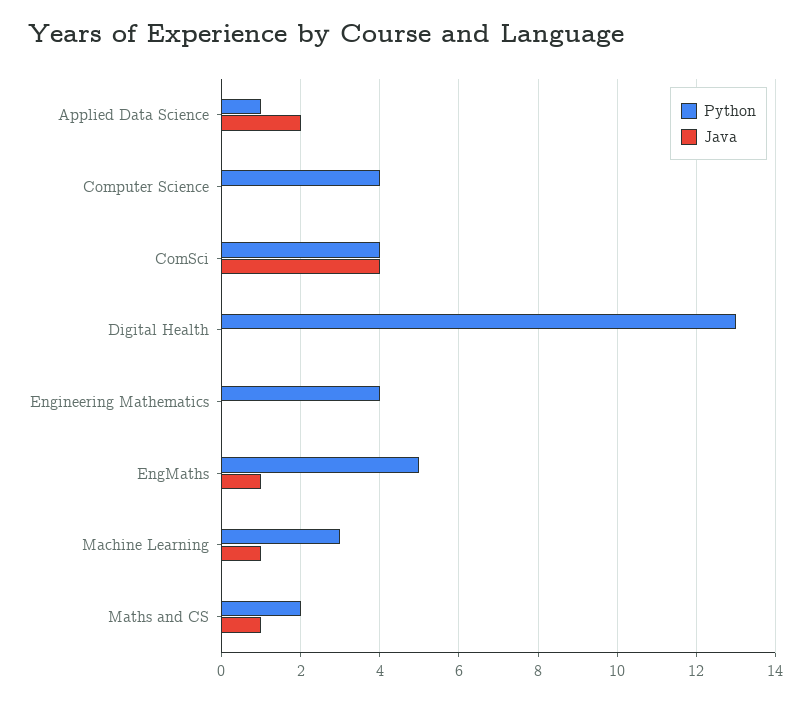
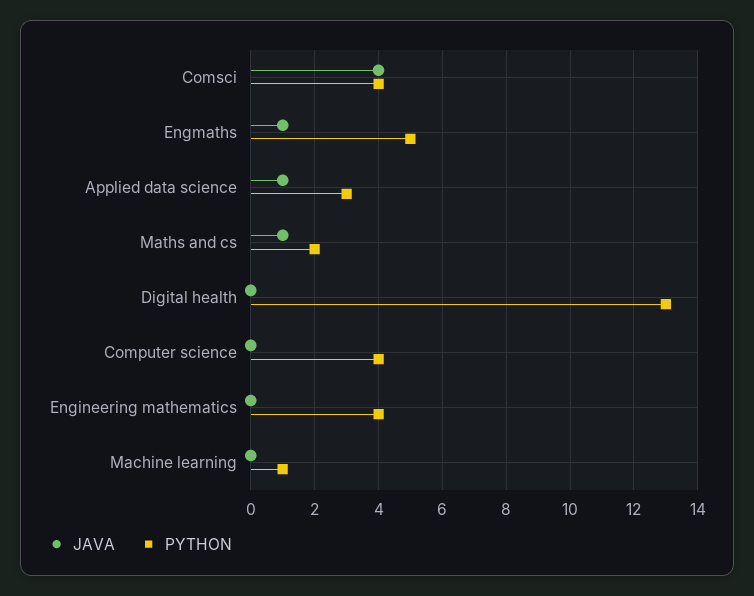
Python, Applied Data Science: 1 -> 3
Java, Applied Data Science: 2 -> 1
Python, Machine Learning: 3 -> 1
Java, Machine Learning: 1 -> 0

